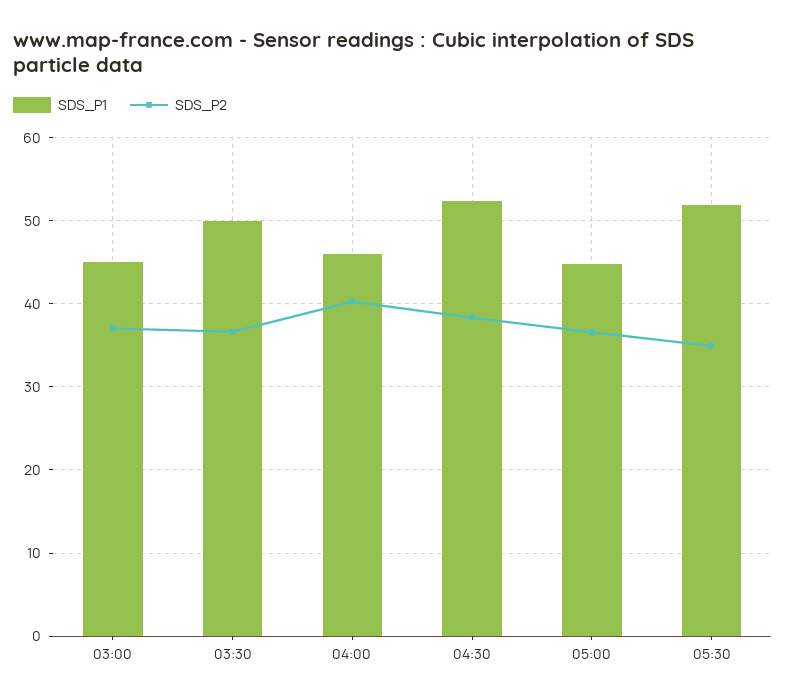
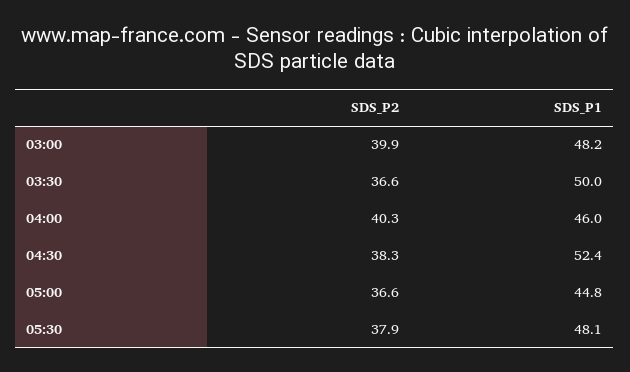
SDS_P1, 03:00: 45 -> 48.2
SDS_P2, 03:00: 37 -> 39.9
SDS_P1, 05:30: 52 -> 48.1
SDS_P2, 05:30: 35 -> 37.9

